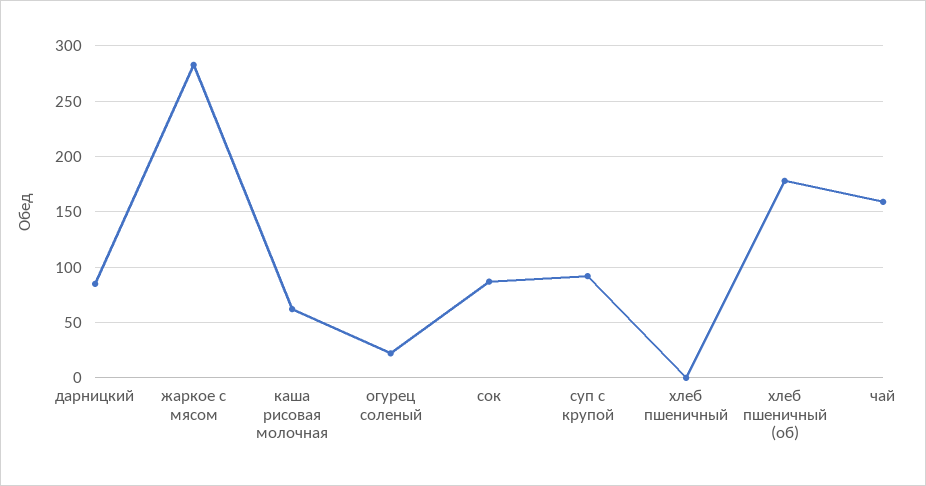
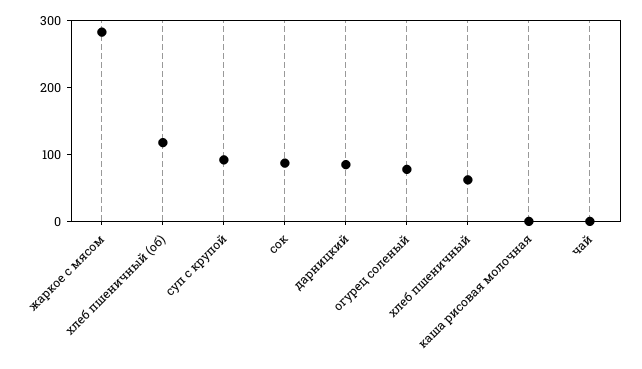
каша рисовая молочная: 60 -> 0
огурец соленый: 20 -> 80
хлеб пшеничный: 0 -> 60
хлеб пшеничный (об): 180 -> 120
чай: 160 -> 0

